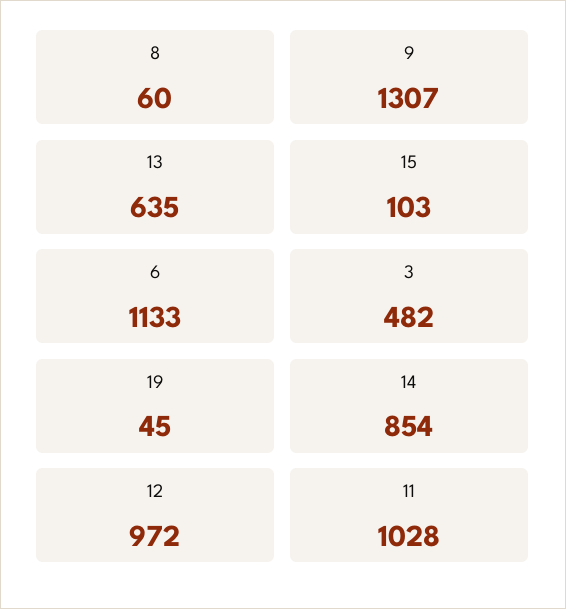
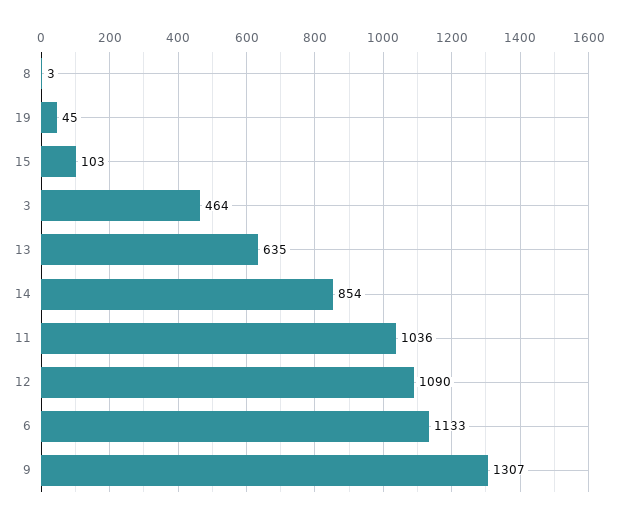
8: 60 -> 3
3: 482 -> 464
12: 972 -> 1090
11: 1028 -> 1036

